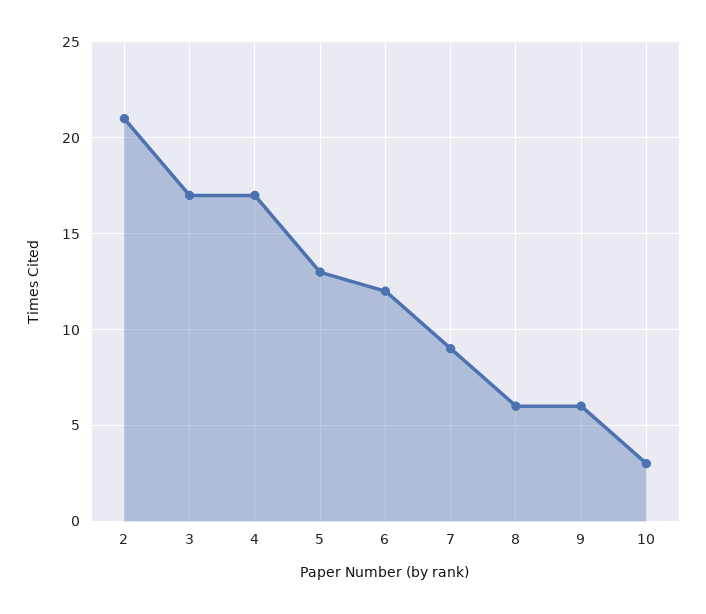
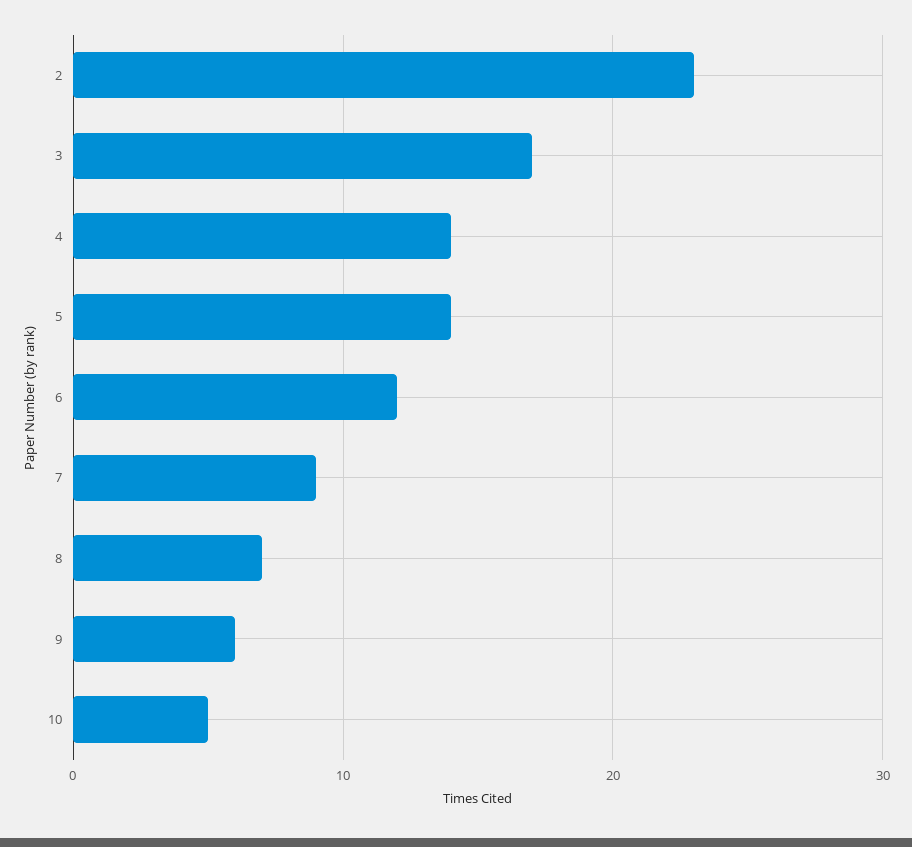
2: 21 -> 23
4: 17 -> 14
5: 13 -> 14
8: 6 -> 7
10: 3 -> 5

